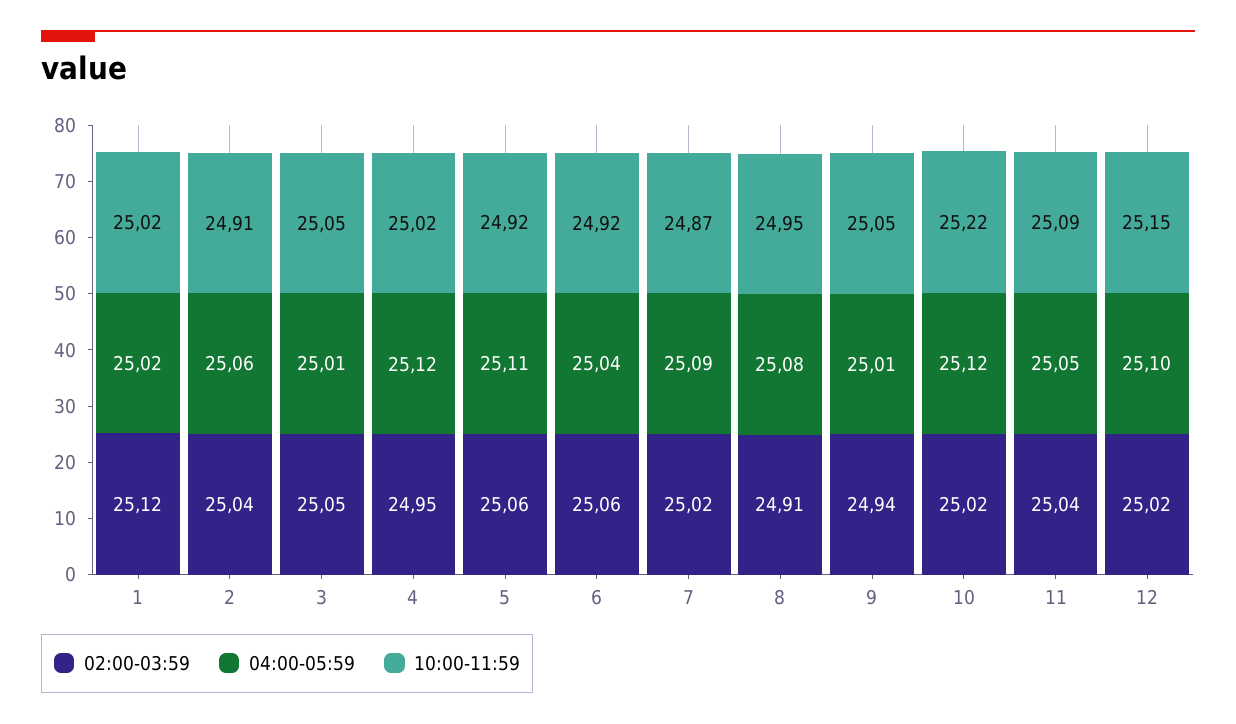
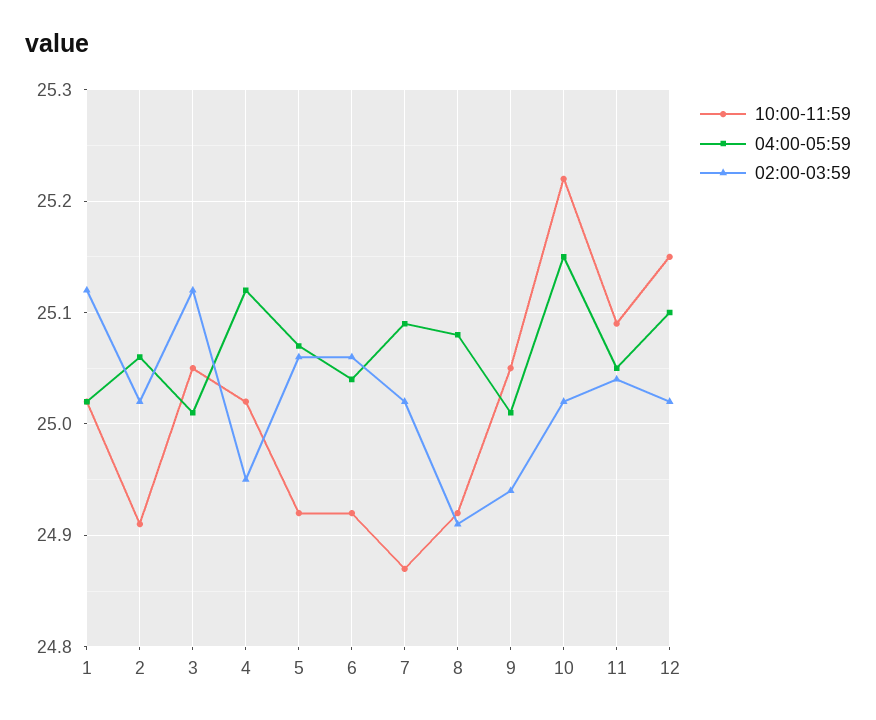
02:00-03:59, 2: 25.04 -> 25.02
02:00-03:59, 3: 25.05 -> 25.12
04:00-05:59, 5: 25.11 -> 25.07
10:00-11:59, 8: 24.95 -> 24.92
04:00-05:59, 10: 25.12 -> 25.15

